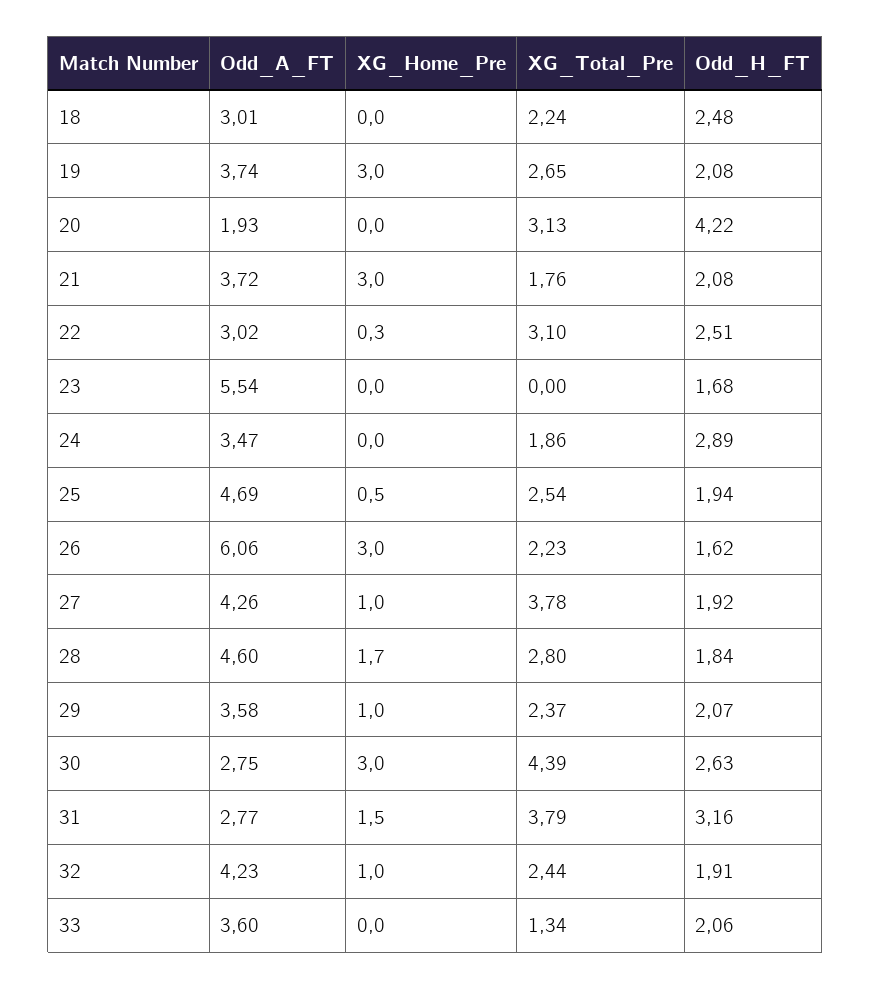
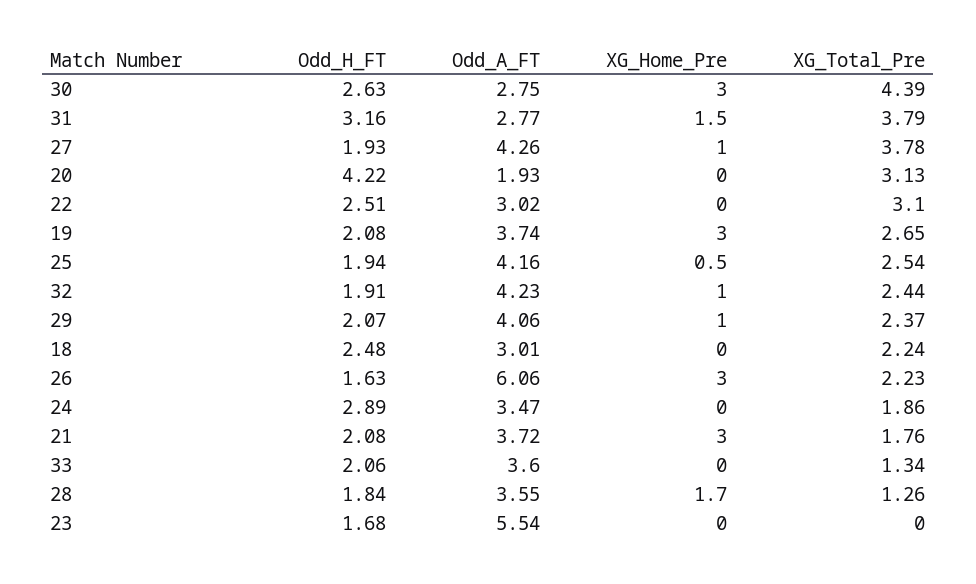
XG_Home_Pre, 22: 0.3 -> 0
Odd_A_FT, 25: 4.69 -> 4.16
Odd_H_FT, 26: 1.62 -> 1.63
Odd_H_FT, 27: 1.92 -> 1.93
Odd_A_FT, 28: 4.6 -> 3.55
XG_Total_Pre, 28: 2.8 -> 1.26
Odd_A_FT, 29: 3.58 -> 4.06

